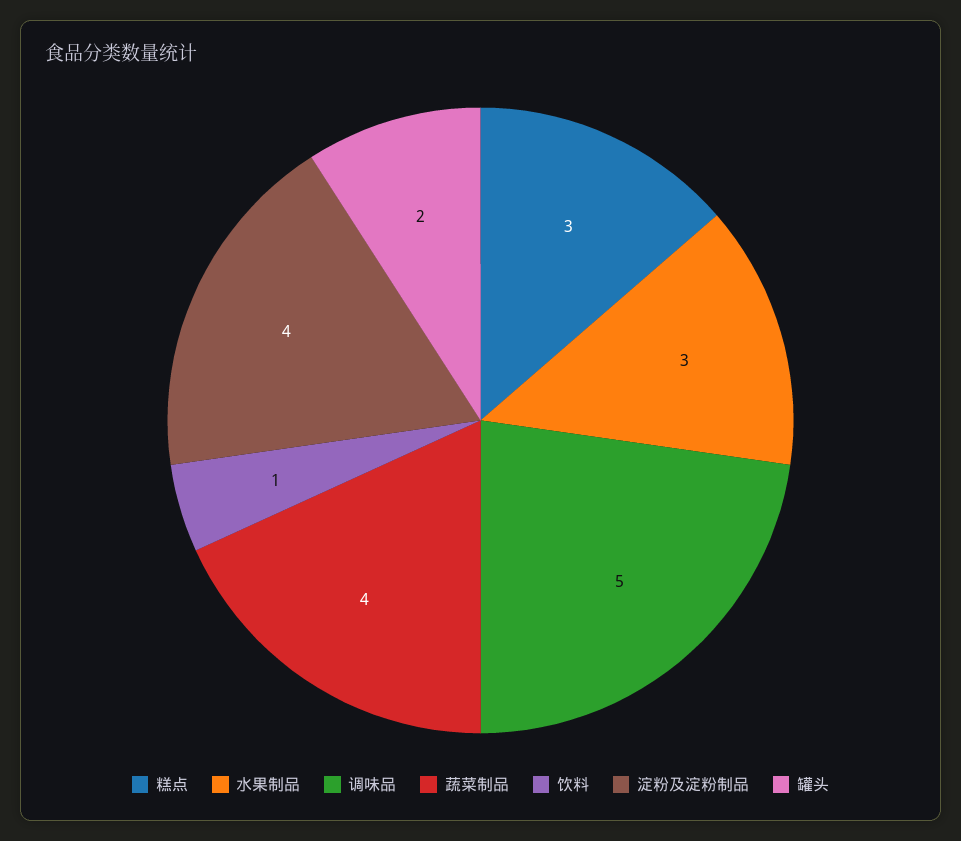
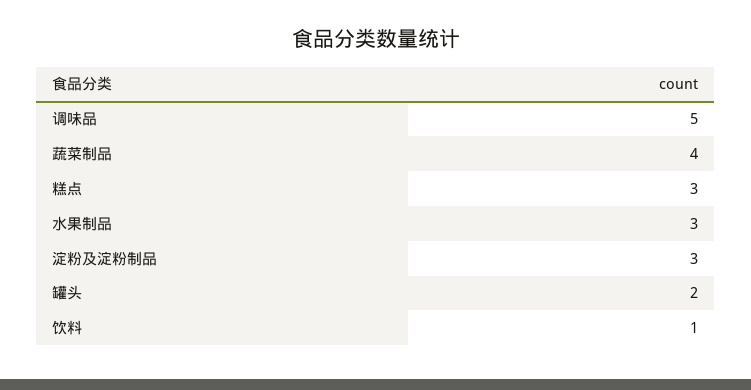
淀粉及淀粉制品: 4 -> 3

